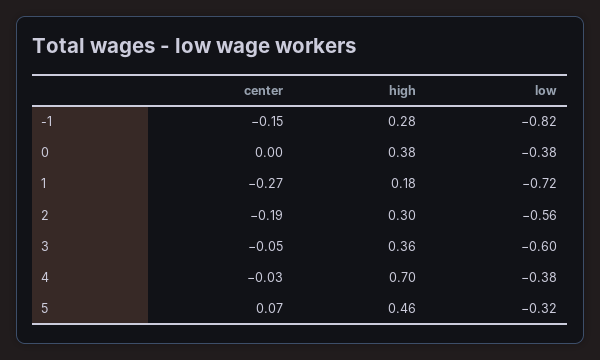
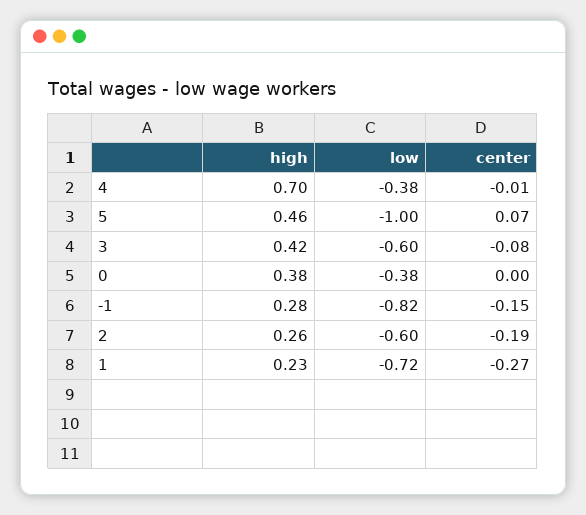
high, 1: 0.18 -> 0.23
high, 2: 0.3 -> 0.26
low, 2: -0.56 -> -0.6
center, 3: -0.05 -> -0.08
high, 3: 0.36 -> 0.42
center, 4: -0.03 -> -0.01
low, 5: -0.32 -> -1

